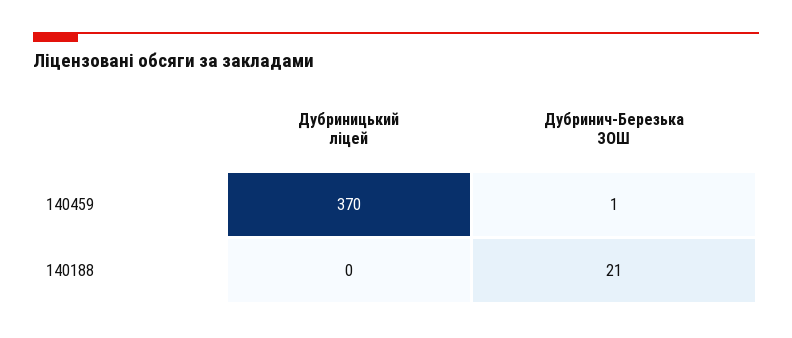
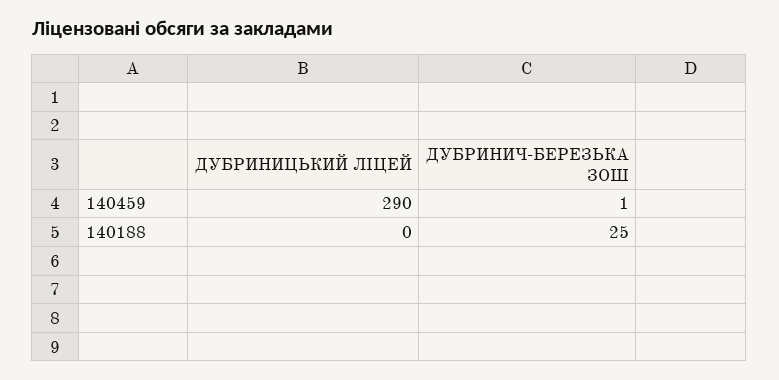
Дубриницький ліцей, 140459: 370 -> 290
Дубринич-Березька ЗОШ, 140188: 21 -> 25

